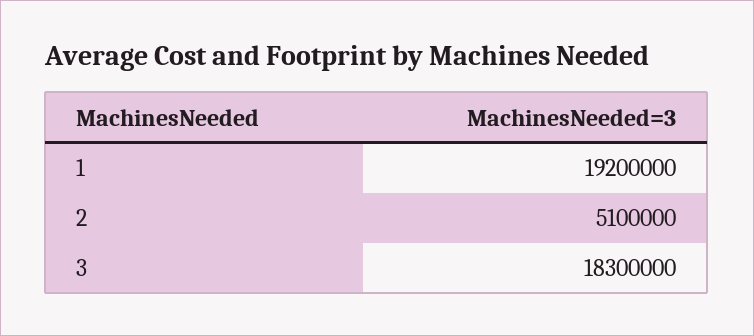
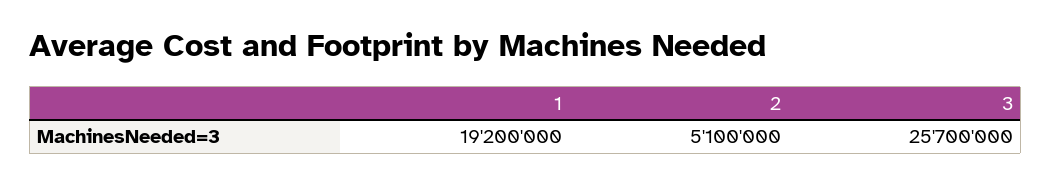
3: 18300000 -> 25700000

